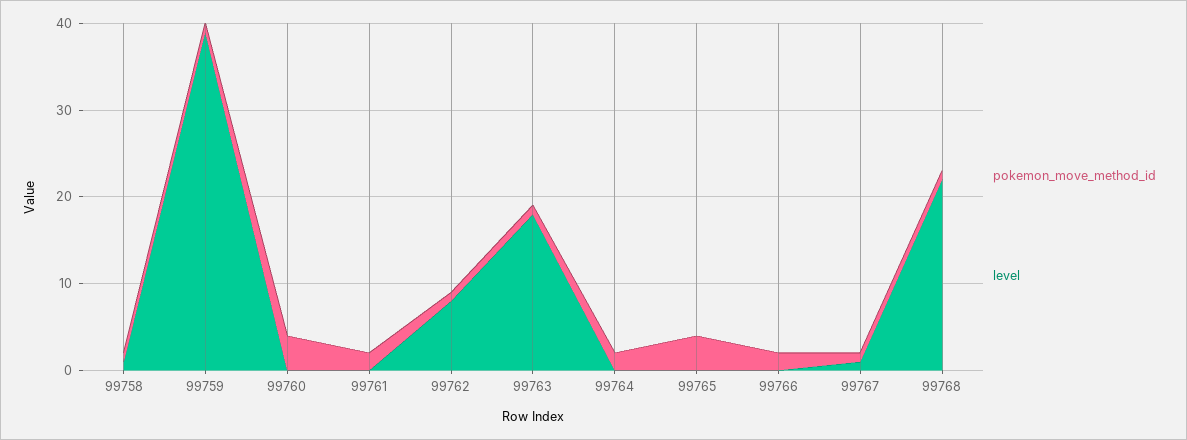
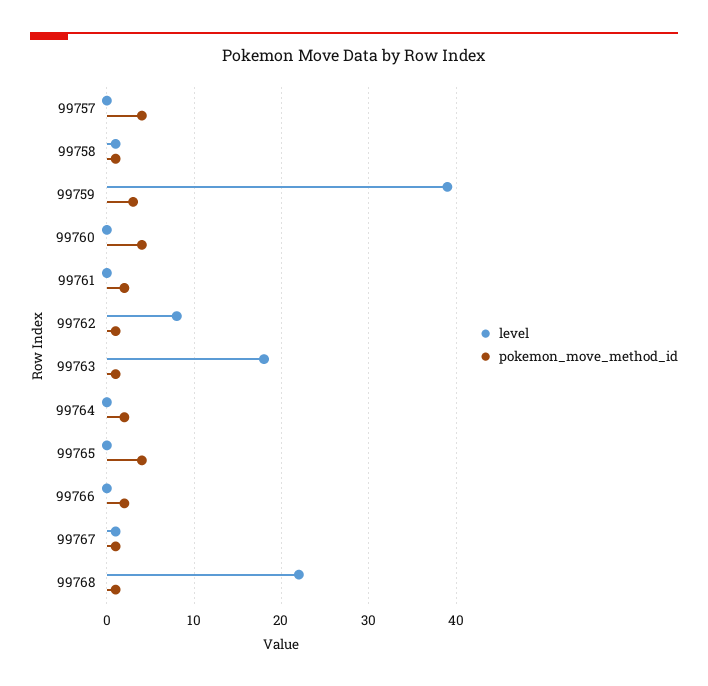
pokemon_move_method_id, 99759: 1 -> 3
level, 99757: none -> 0
pokemon_move_method_id, 99757: none -> 4

